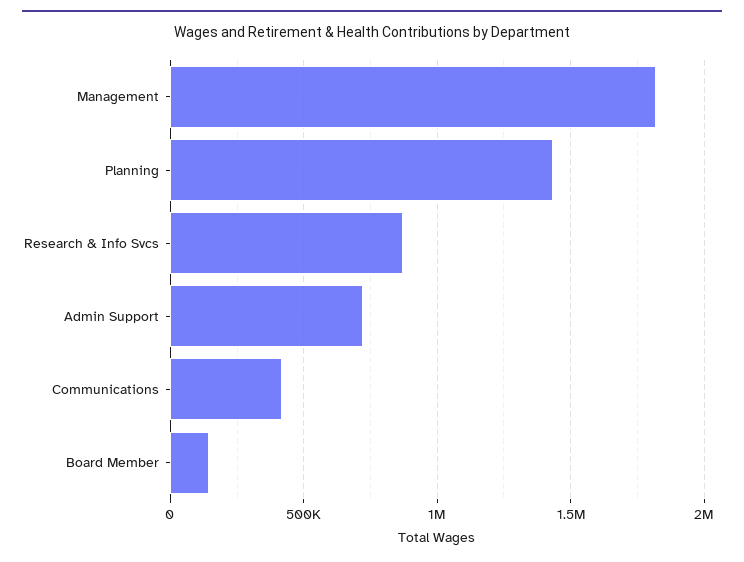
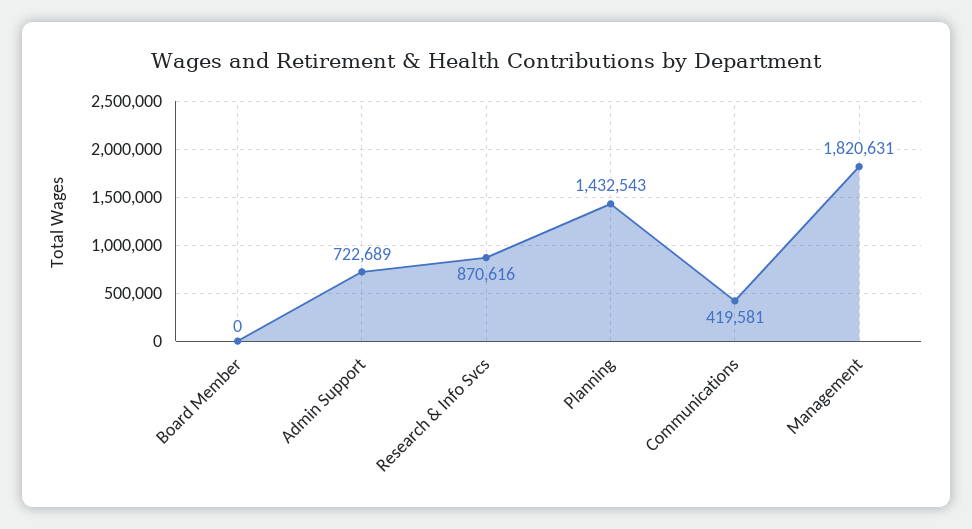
Board Member: 150000 -> 0

